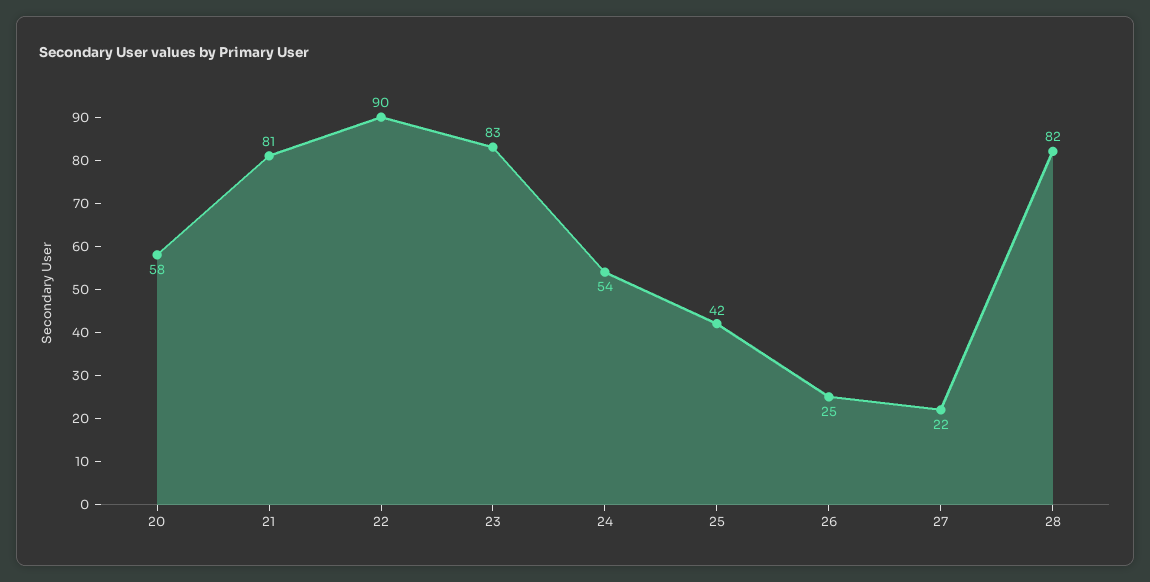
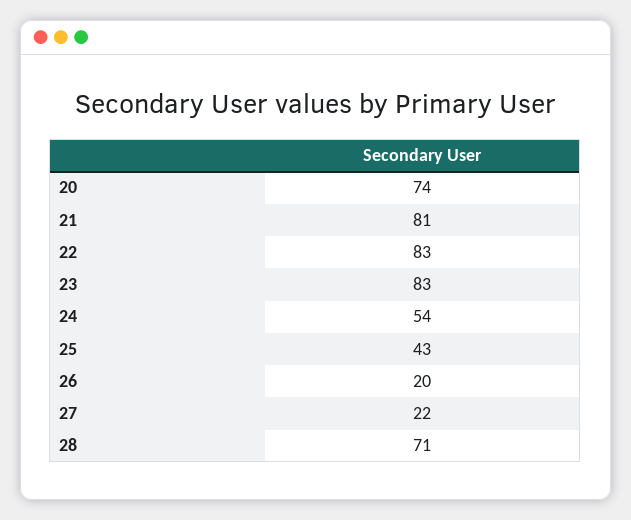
20: 58 -> 74
22: 90 -> 83
25: 42 -> 43
26: 25 -> 20
28: 82 -> 71

